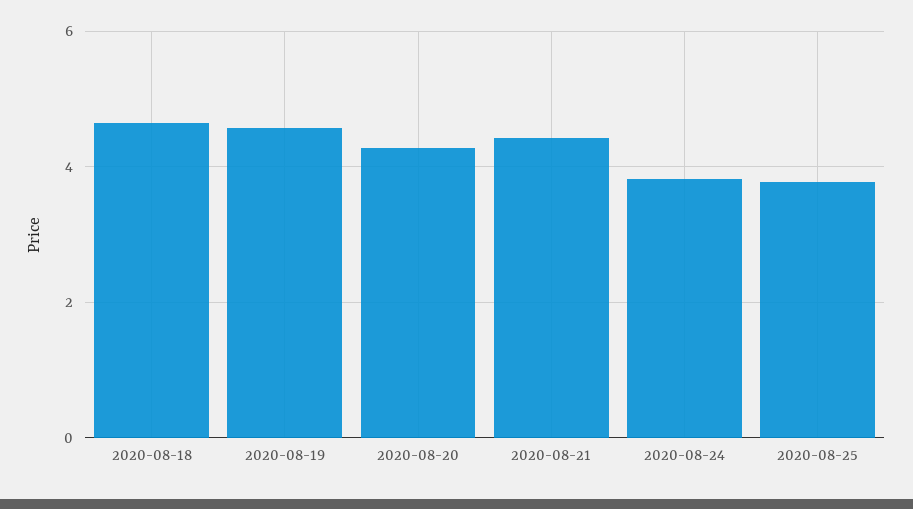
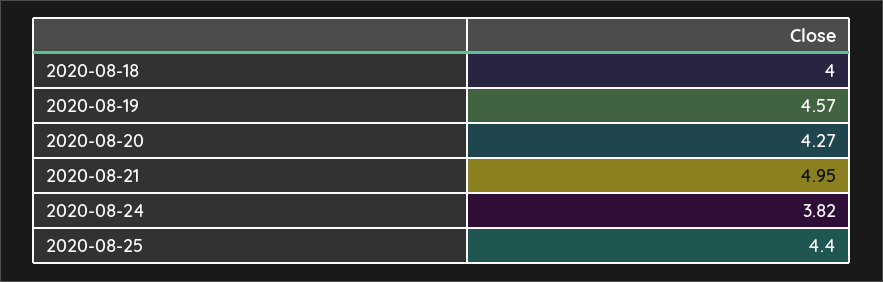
2020-08-18: 4.6 -> 4
2020-08-21: 4.4 -> 4.95
2020-08-25: 3.8 -> 4.4

